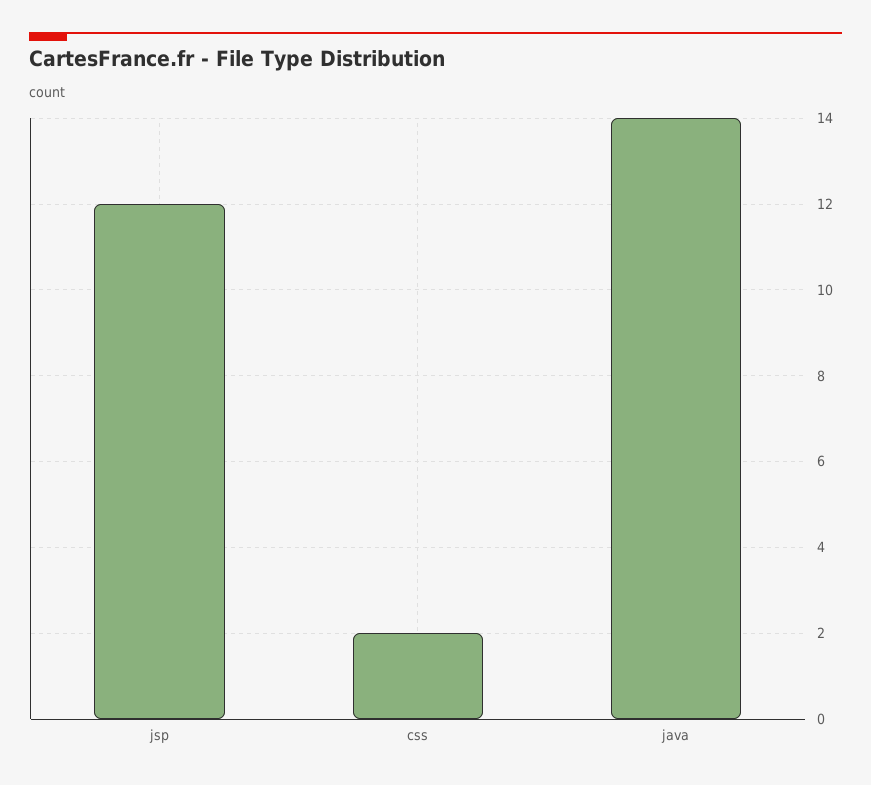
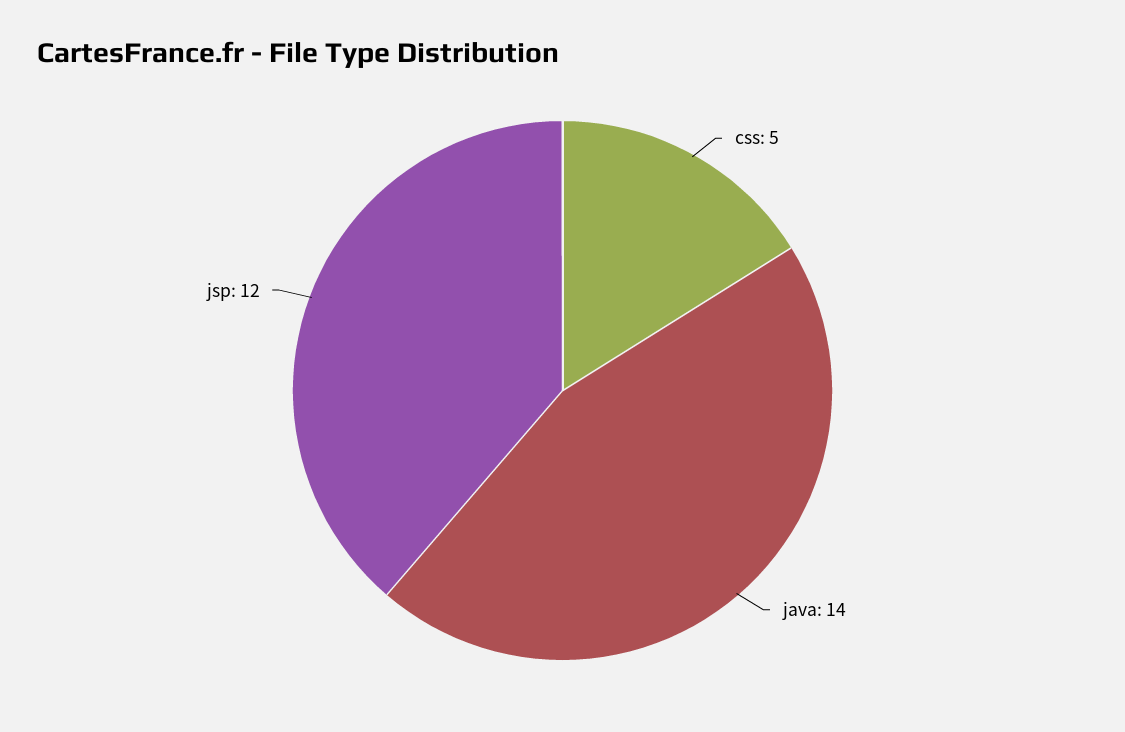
css: 2 -> 5

